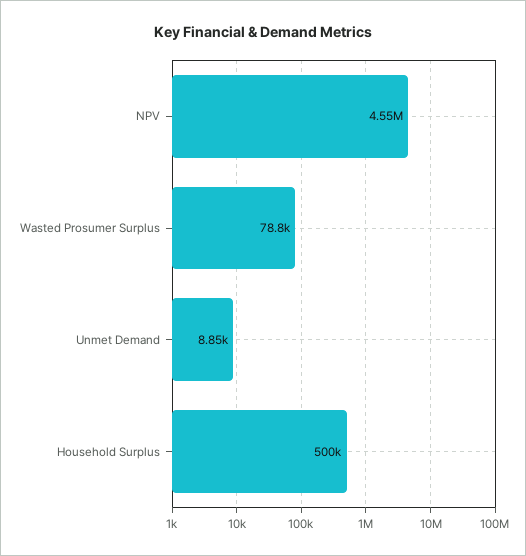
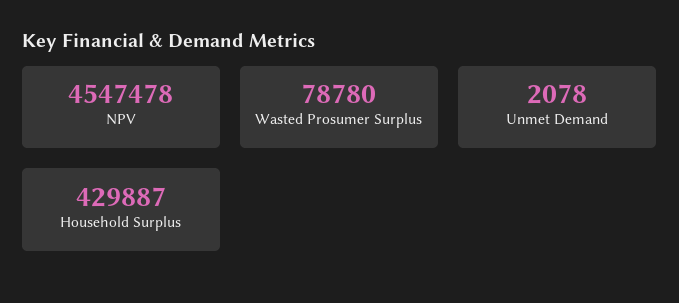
Unmet Demand: 8850 -> 2078
Household Surplus: 500000 -> 429887

